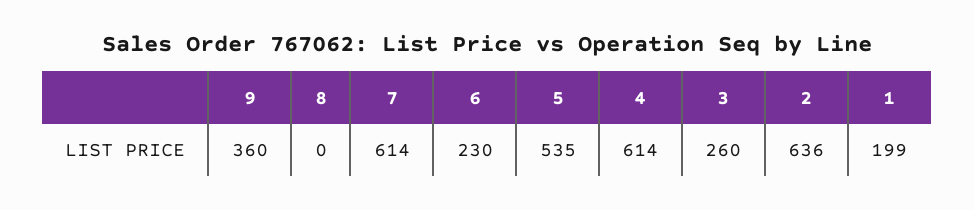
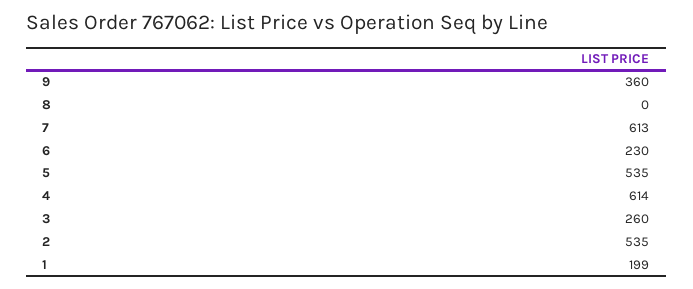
7: 614 -> 613
2: 636 -> 535

